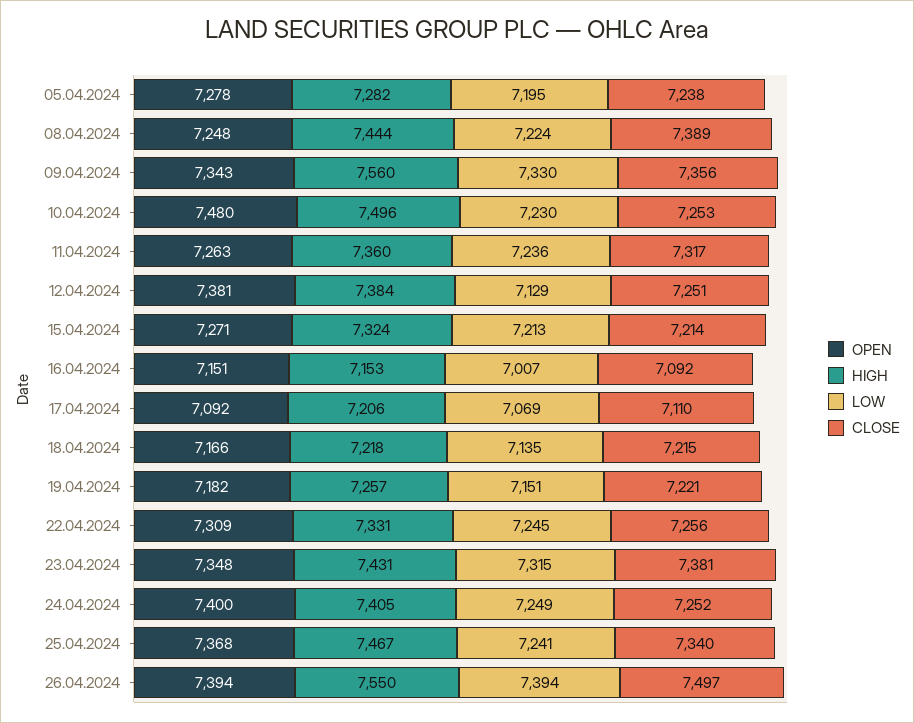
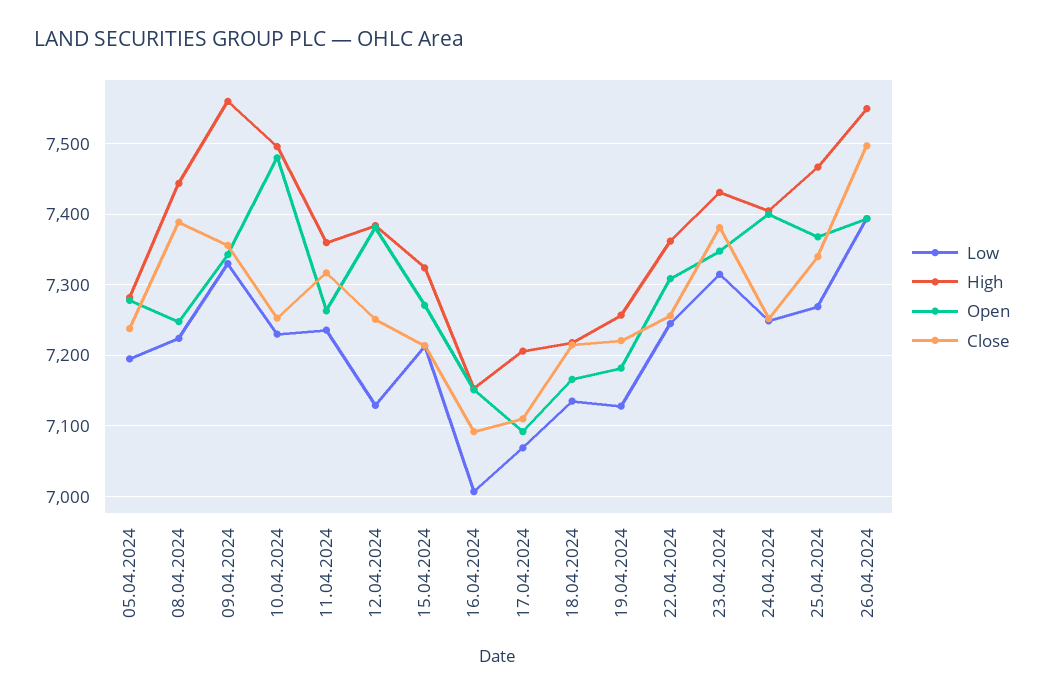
LOW, 19.04.2024: 7151 -> 7130
HIGH, 22.04.2024: 7331 -> 7360
LOW, 25.04.2024: 7241 -> 7270

